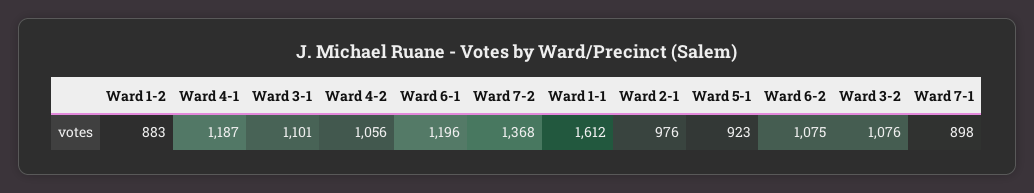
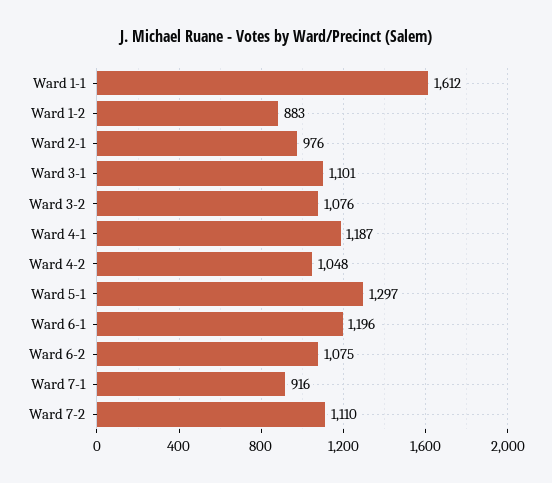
Ward 4-2: 1056 -> 1048
Ward 7-2: 1368 -> 1110
Ward 5-1: 923 -> 1297
Ward 7-1: 898 -> 916

